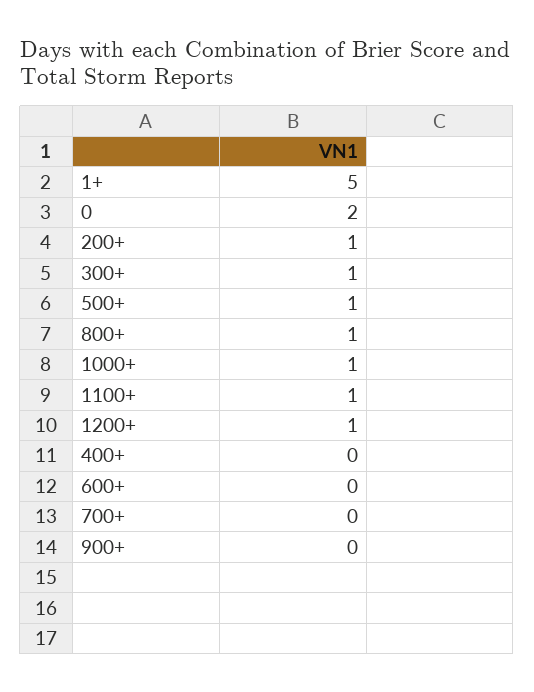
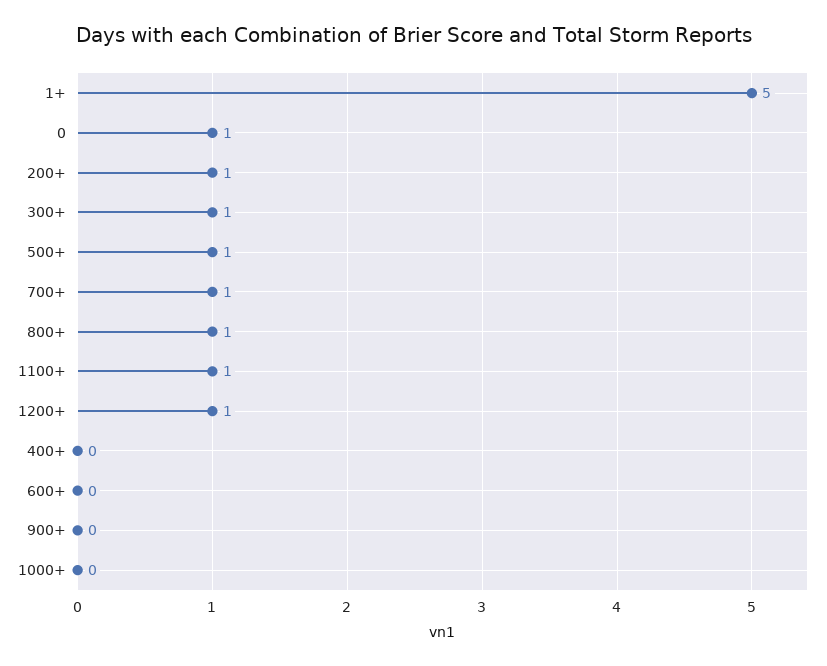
0: 2 -> 1
1000+: 1 -> 0
700+: 0 -> 1

